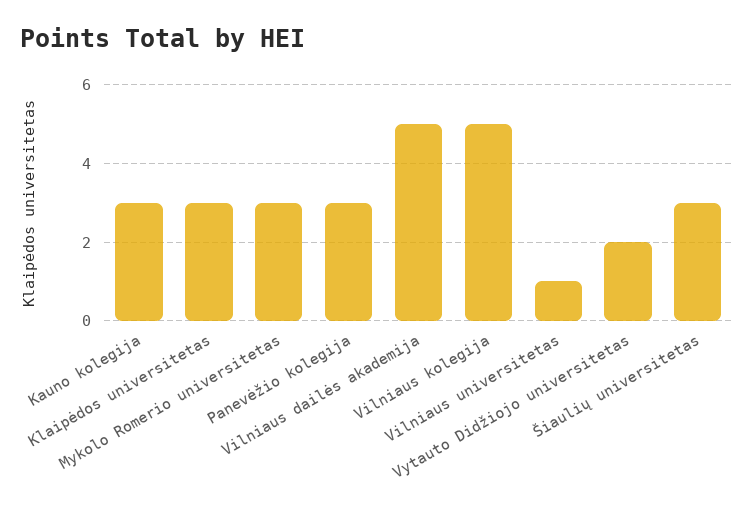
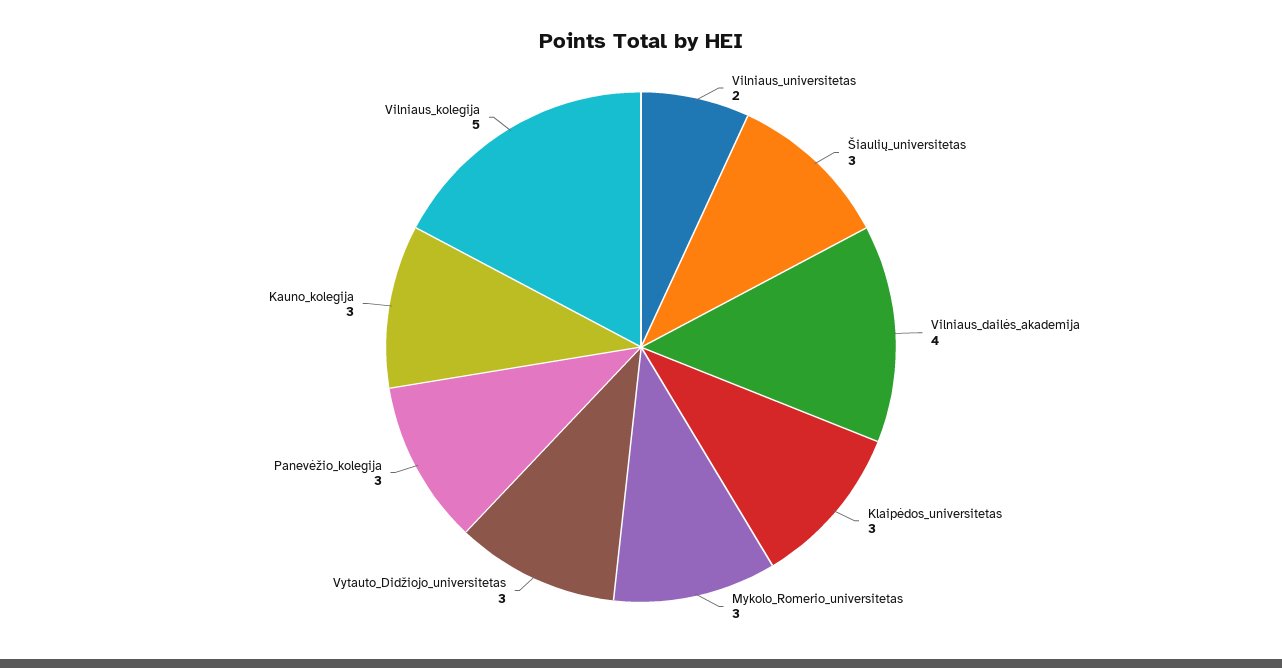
Vilniaus dailės akademija: 5 -> 4
Vilniaus universitetas: 1 -> 2
Vytauto Didžiojo universitetas: 2 -> 3

